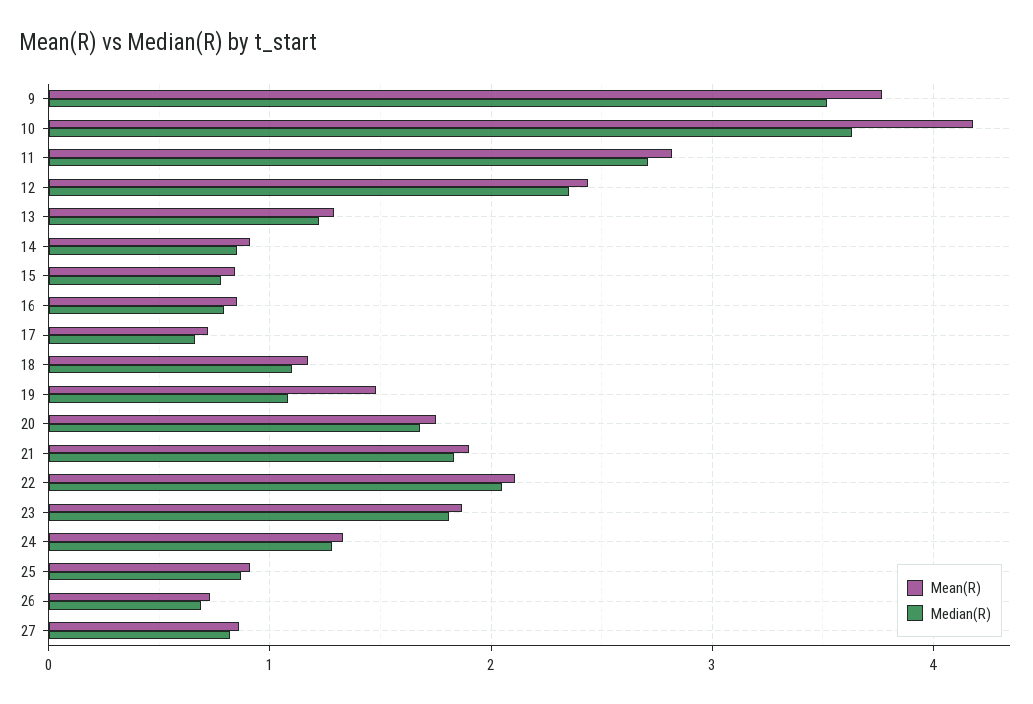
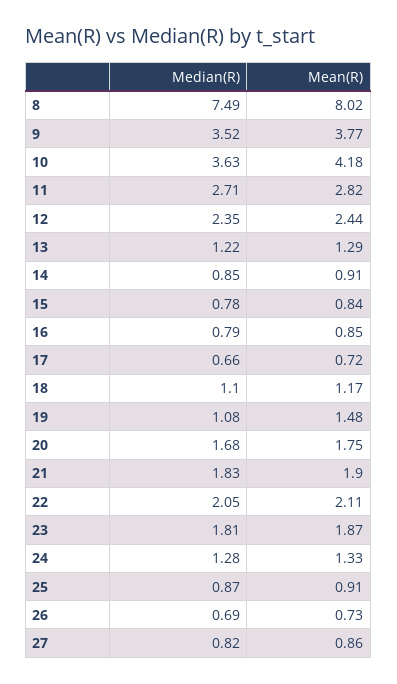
Median(R), 8: none -> 7.49
Mean(R), 8: none -> 8.02

